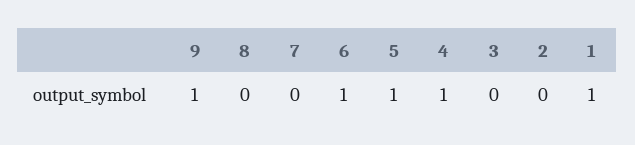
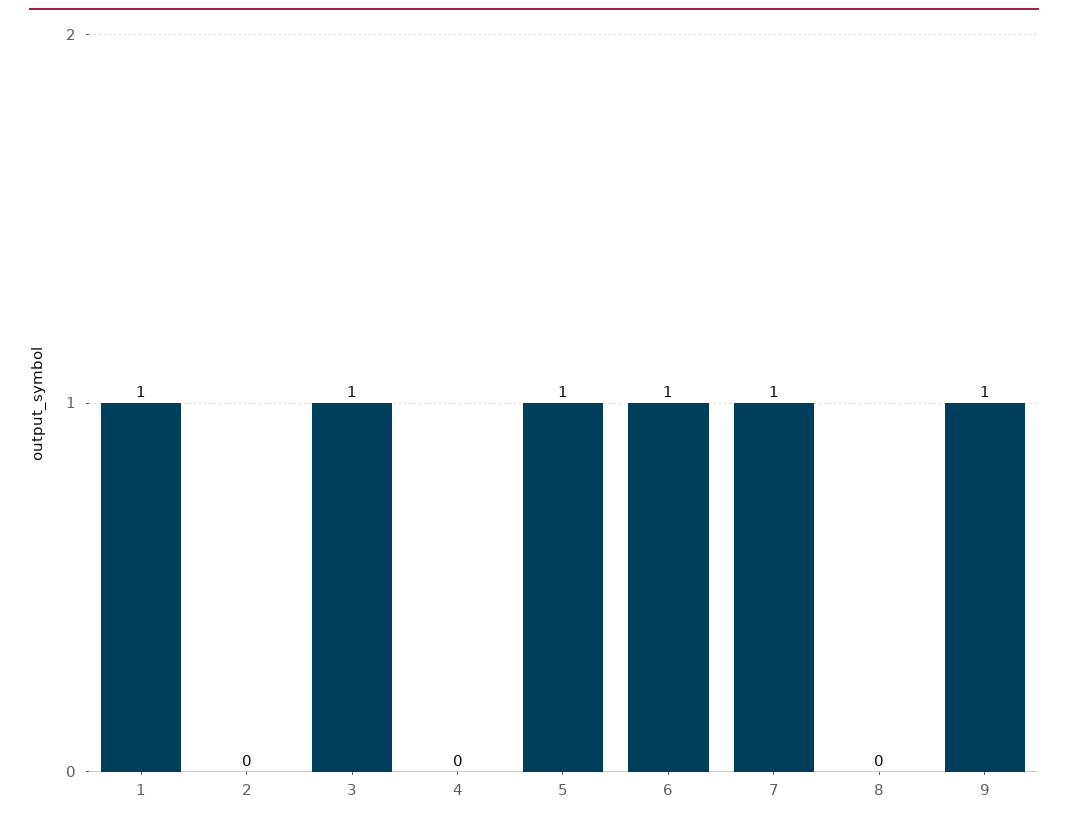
7: 0 -> 1
4: 1 -> 0
3: 0 -> 1

